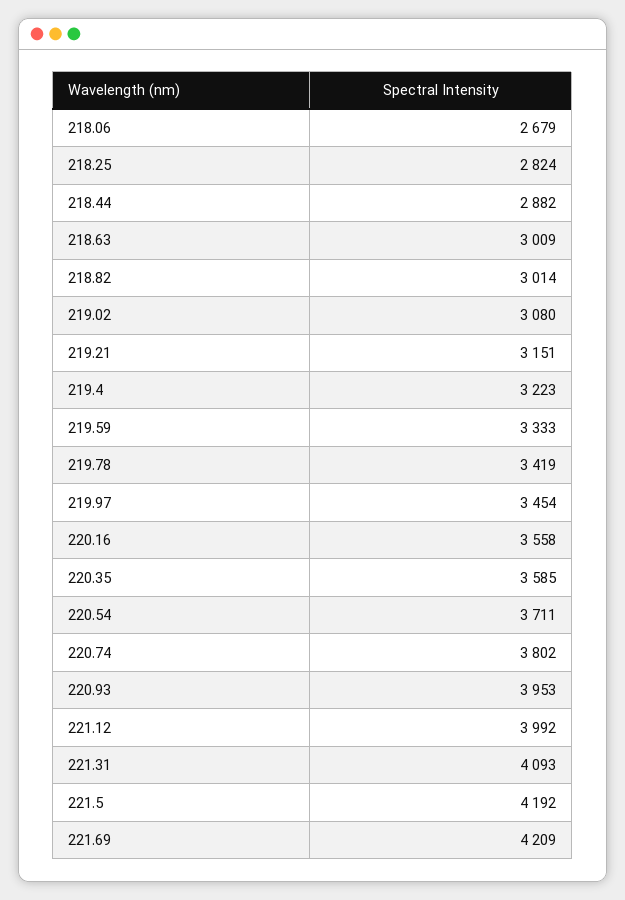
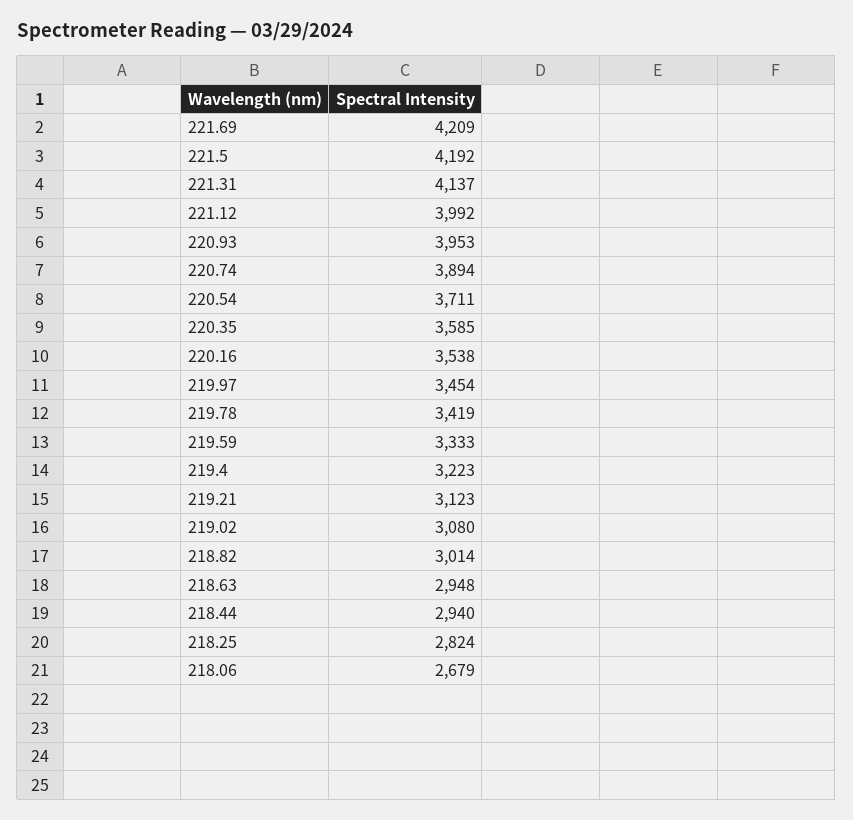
218.44: 2882 -> 2940
218.63: 3009 -> 2948
219.21: 3151 -> 3123
220.16: 3558 -> 3538
220.74: 3802 -> 3894
221.31: 4093 -> 4137

